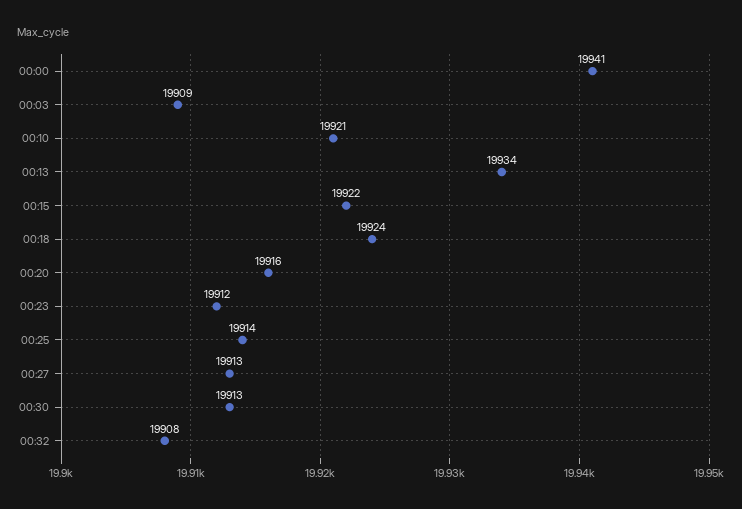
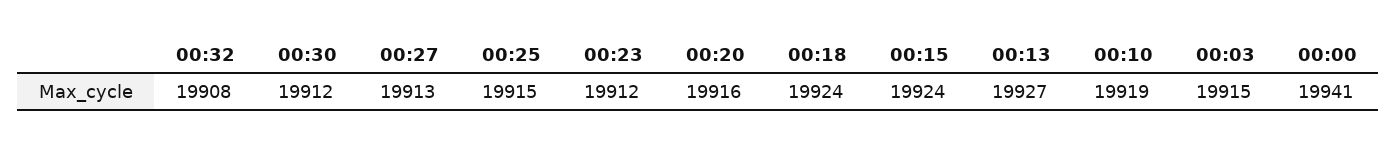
00:03: 19909 -> 19915
00:10: 19921 -> 19919
00:13: 19934 -> 19927
00:15: 19922 -> 19924
00:25: 19914 -> 19915
00:30: 19913 -> 19912

